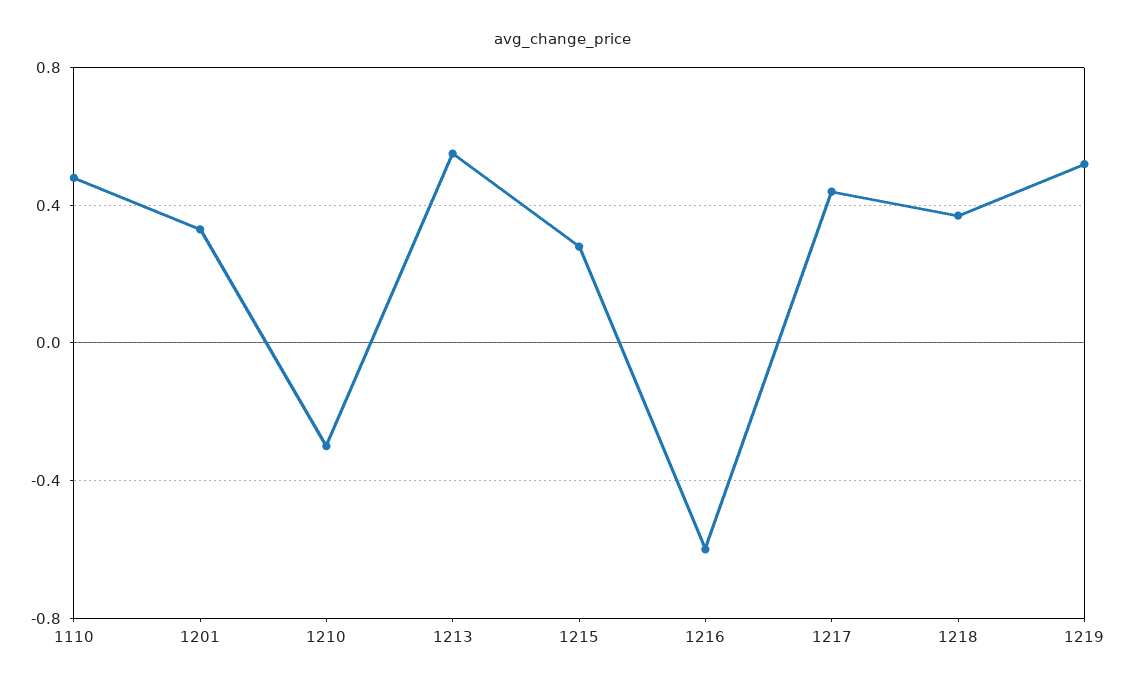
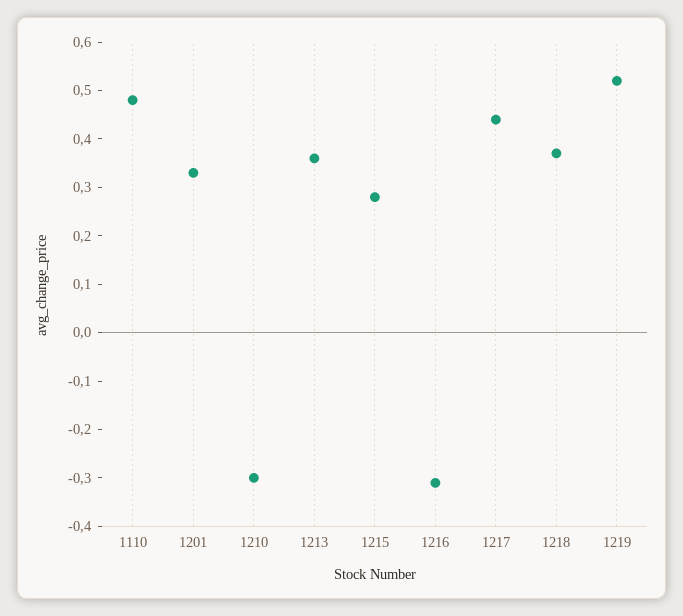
1213: 0.55 -> 0.35
1216: -0.6 -> -0.3

